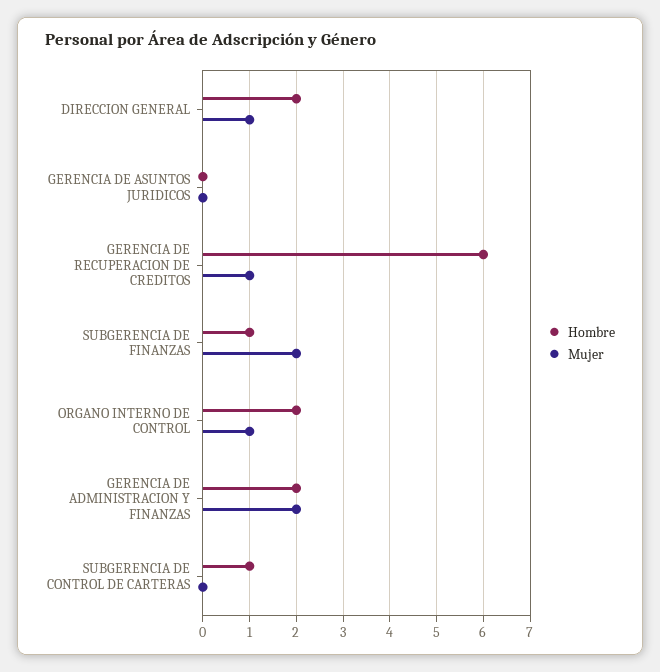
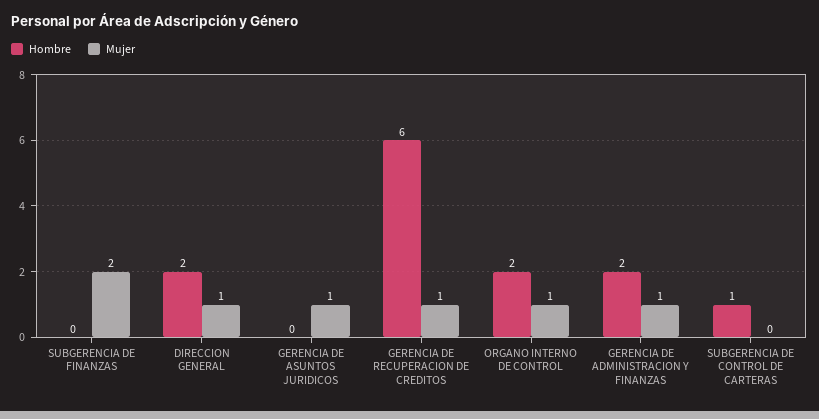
Mujer, GERENCIA DE ASUNTOS JURIDICOS: 0 -> 1
Hombre, SUBGERENCIA DE FINANZAS: 1 -> 0
Mujer, GERENCIA DE ADMINISTRACION Y FINANZAS: 2 -> 1

